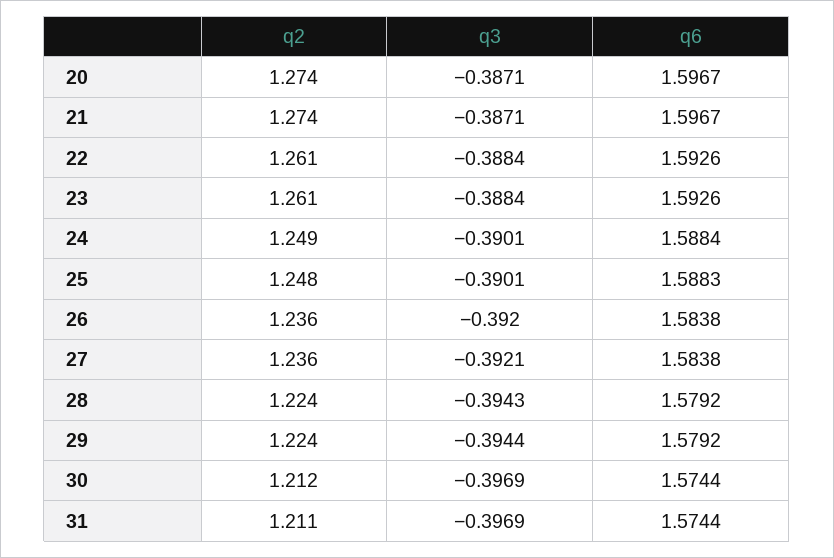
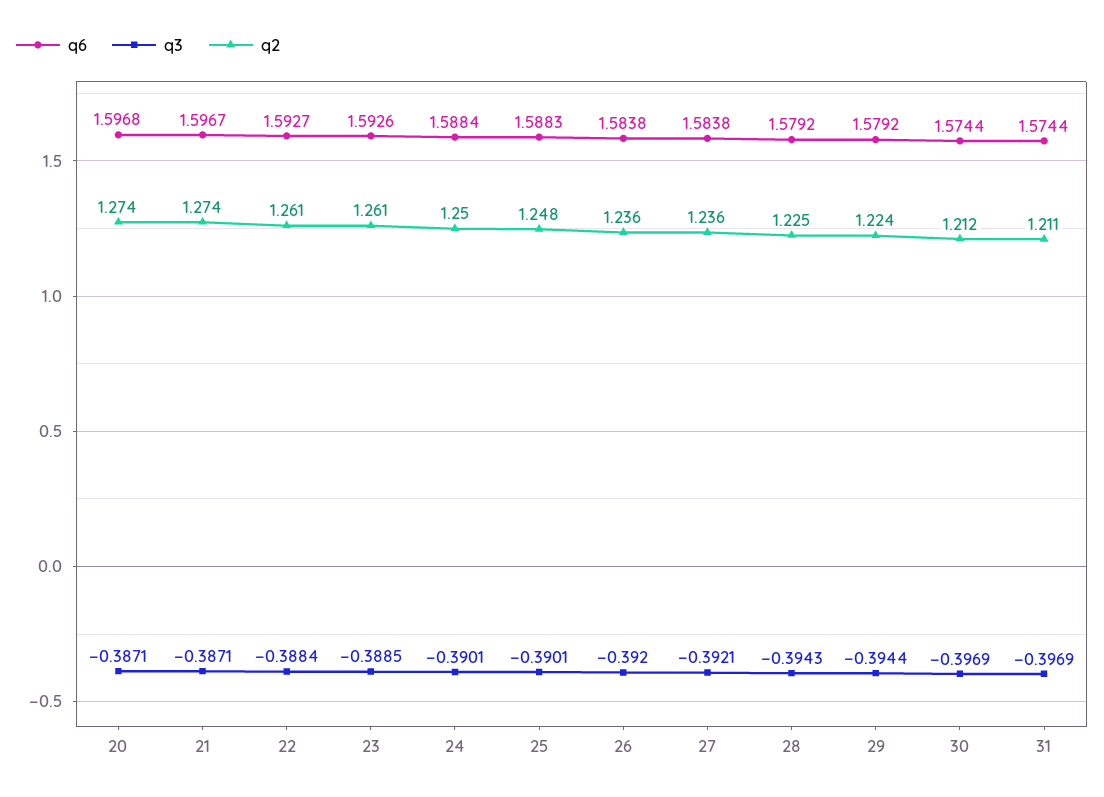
q6, 20: 1.5967 -> 1.5968
q6, 22: 1.5926 -> 1.5927
q3, 23: -0.3884 -> -0.3885
q2, 24: 1.249 -> 1.25
q2, 28: 1.224 -> 1.225

